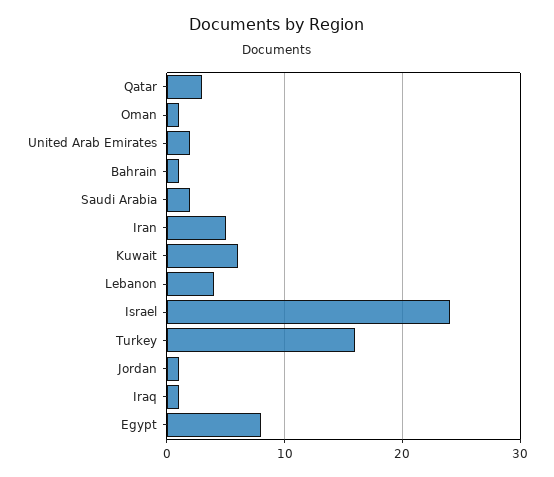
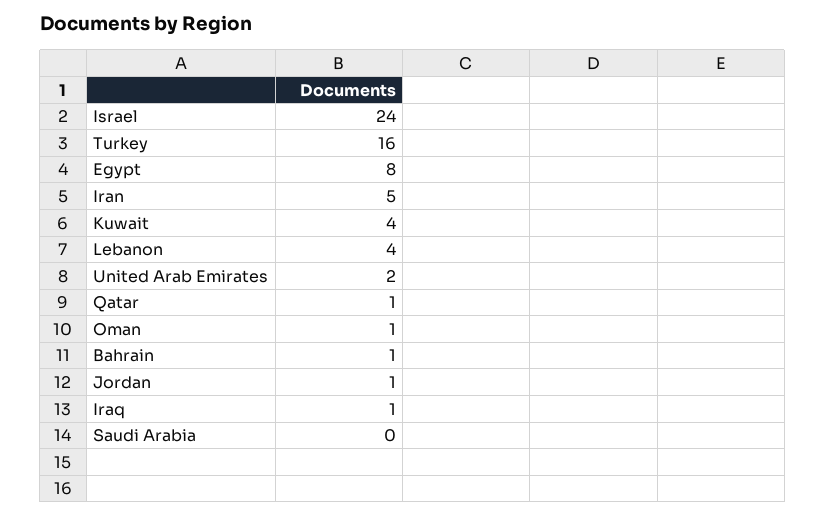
Qatar: 3 -> 1
Saudi Arabia: 2 -> 0
Kuwait: 6 -> 4

